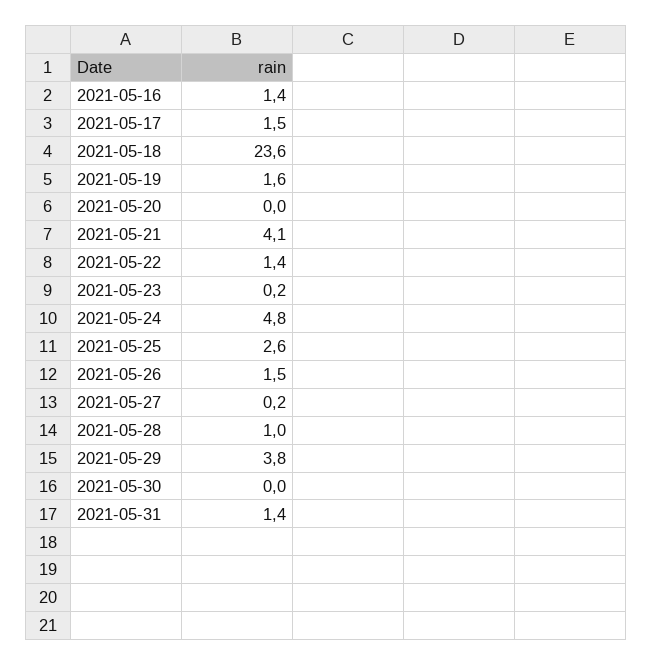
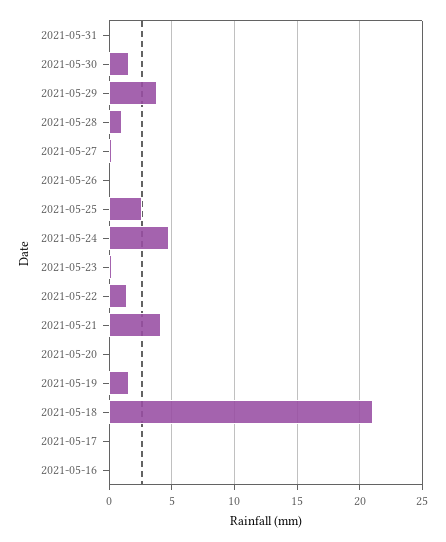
2021-05-16: 1.4 -> 0
2021-05-17: 1.5 -> 0
2021-05-18: 23.6 -> 21
2021-05-26: 1.5 -> 0
2021-05-30: 0 -> 1.5
2021-05-31: 1.4 -> 0

